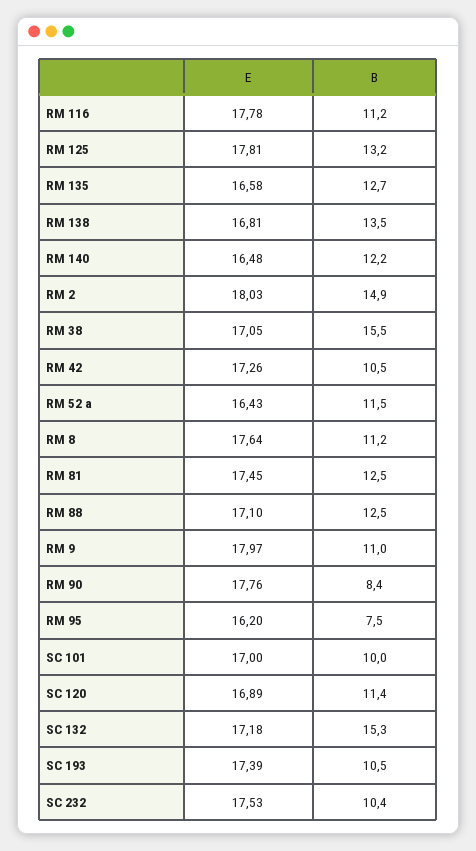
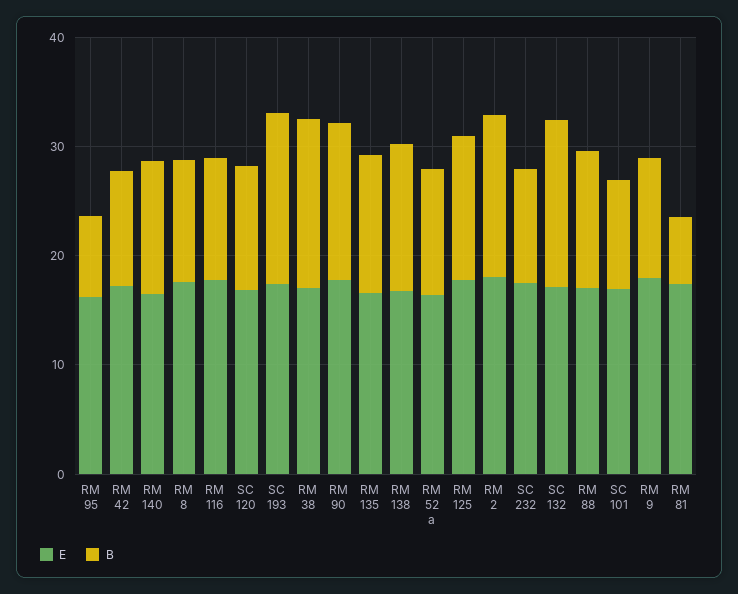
B, RM 81: 12.5 -> 6
B, RM 90: 8.4 -> 14
B, SC 193: 10.5 -> 16

